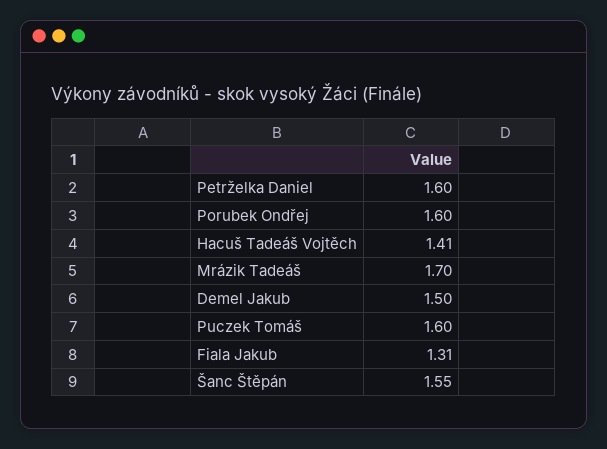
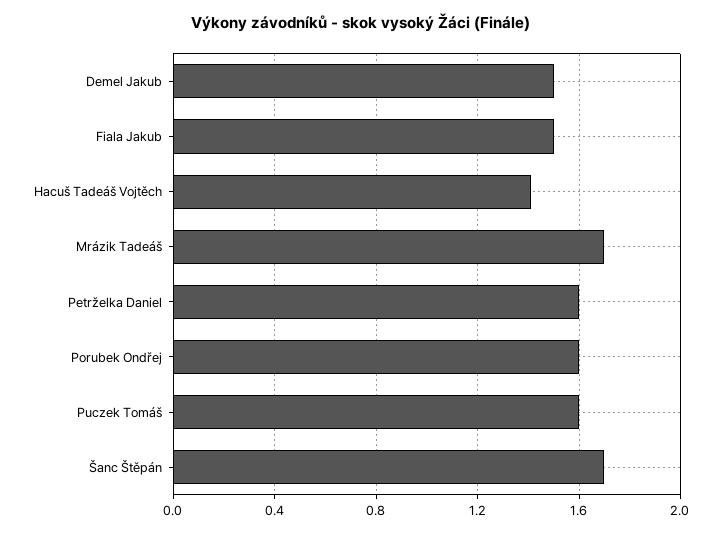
Fiala Jakub: 1.31 -> 1.5
Šanc Štěpán: 1.55 -> 1.7

